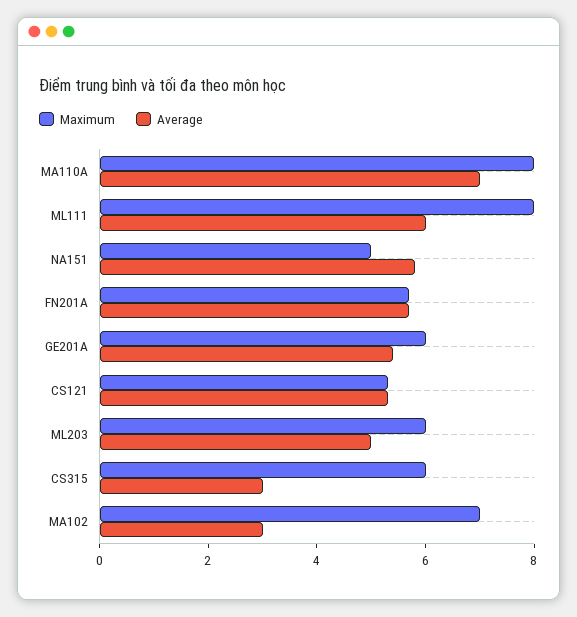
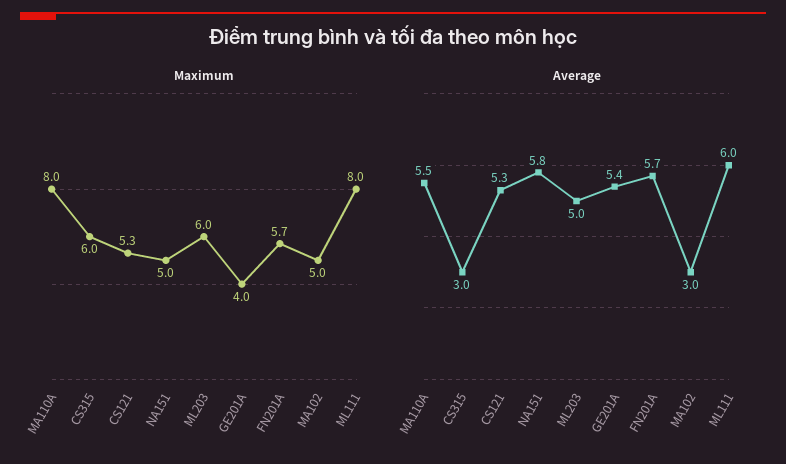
Average, MA110A: 7 -> 5.5
Maximum, GE201A: 6 -> 4
Maximum, MA102: 7 -> 5

